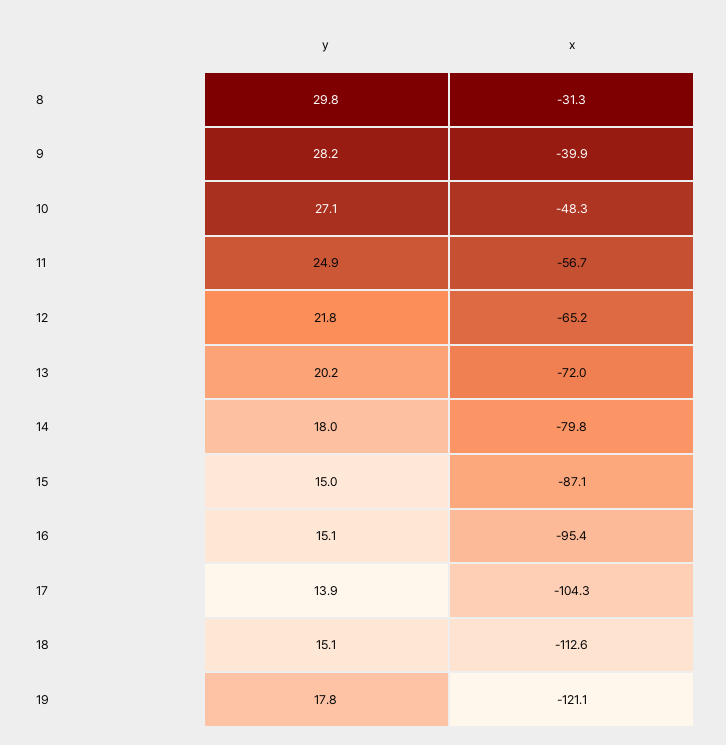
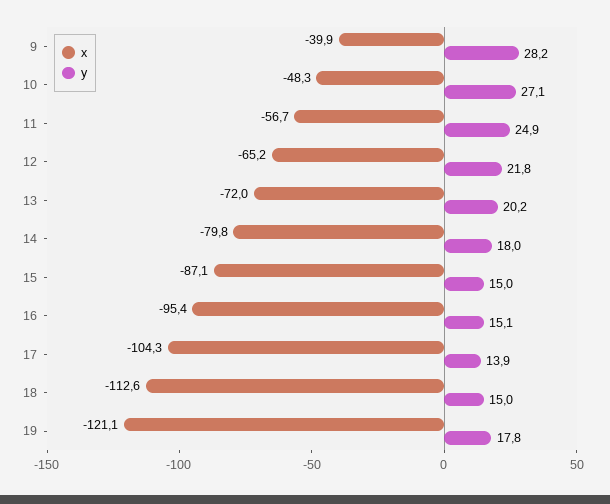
y, 8: 29.8 -> none
x, 8: -31.3 -> none
y, 18: 15.1 -> 15

